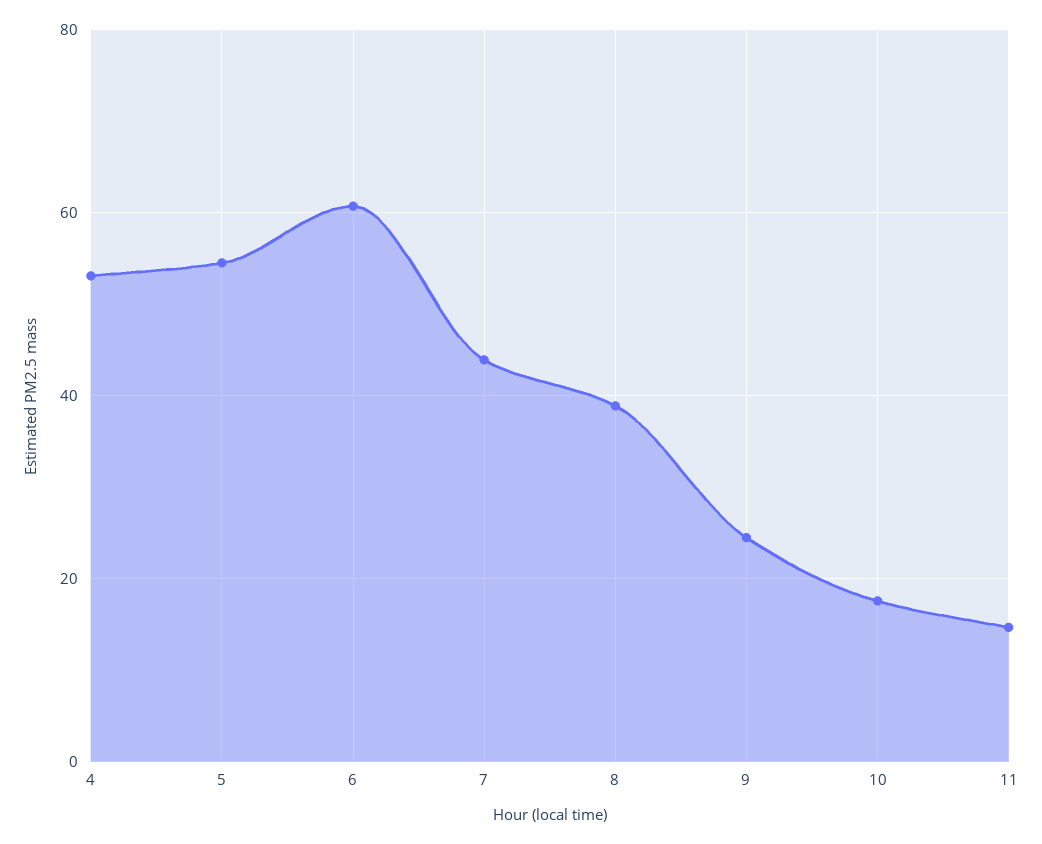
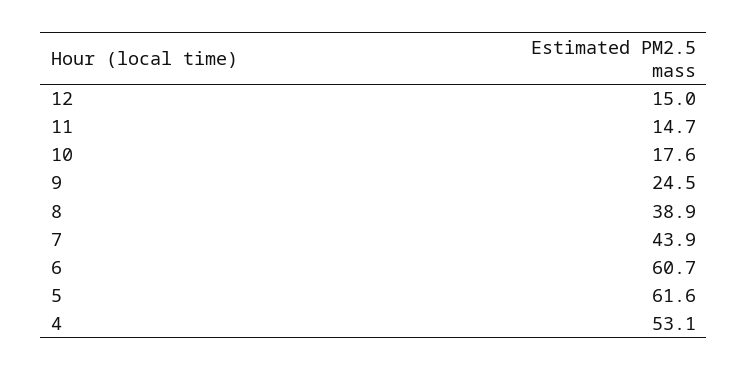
5: 54 -> 61.6
12: none -> 15

